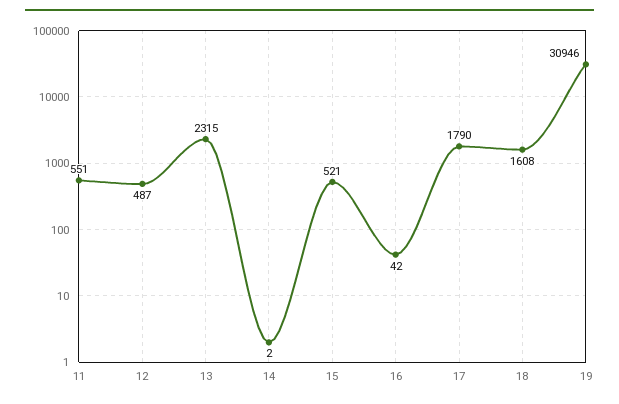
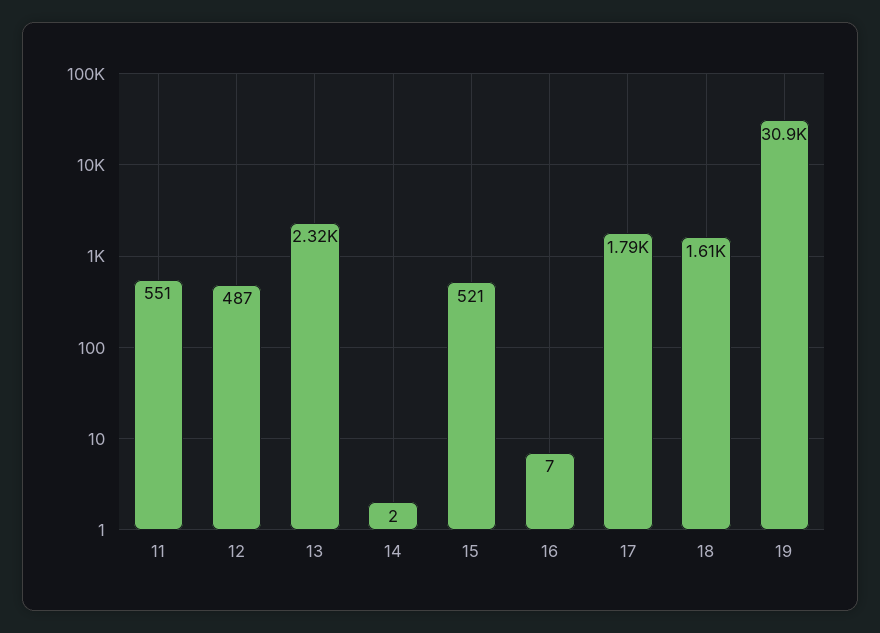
16: 42 -> 7

